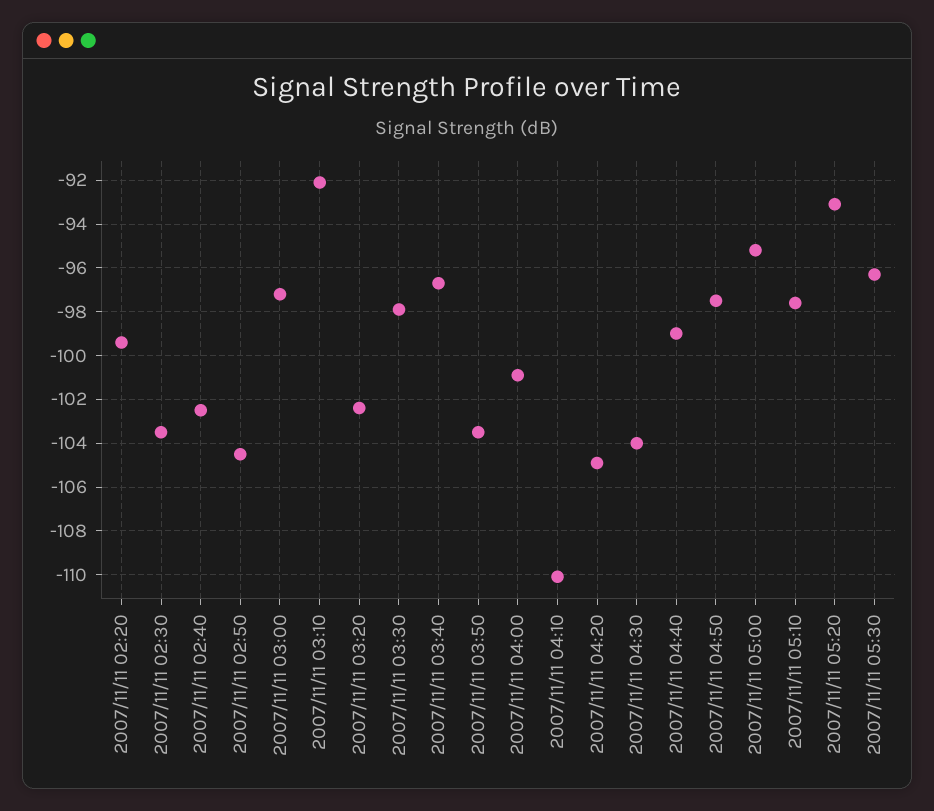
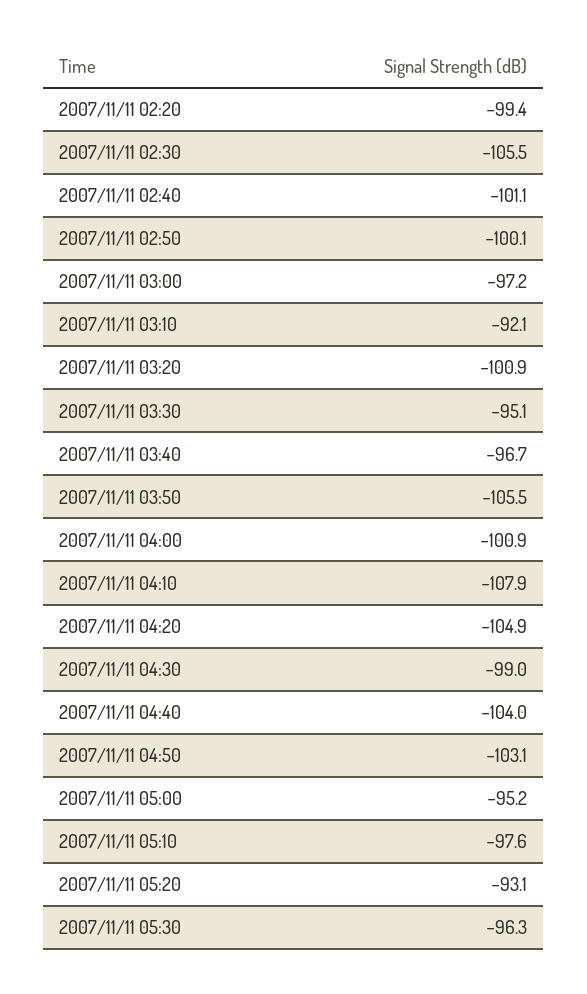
2007/11/11 02:30: -103.5 -> -105.5
2007/11/11 02:40: -102.5 -> -101.1
2007/11/11 02:50: -104.5 -> -100.1
2007/11/11 03:20: -102.5 -> -100.9
2007/11/11 03:30: -98 -> -95.1
2007/11/11 03:50: -103.5 -> -105.5
2007/11/11 04:10: -110 -> -107.9
2007/11/11 04:30: -104 -> -99
2007/11/11 04:40: -99 -> -104
2007/11/11 04:50: -97.5 -> -103.1

